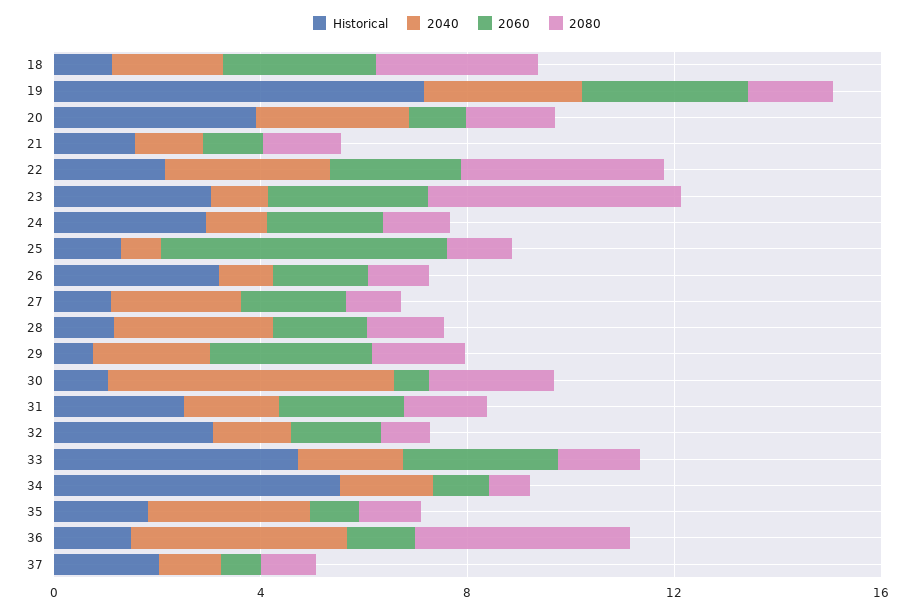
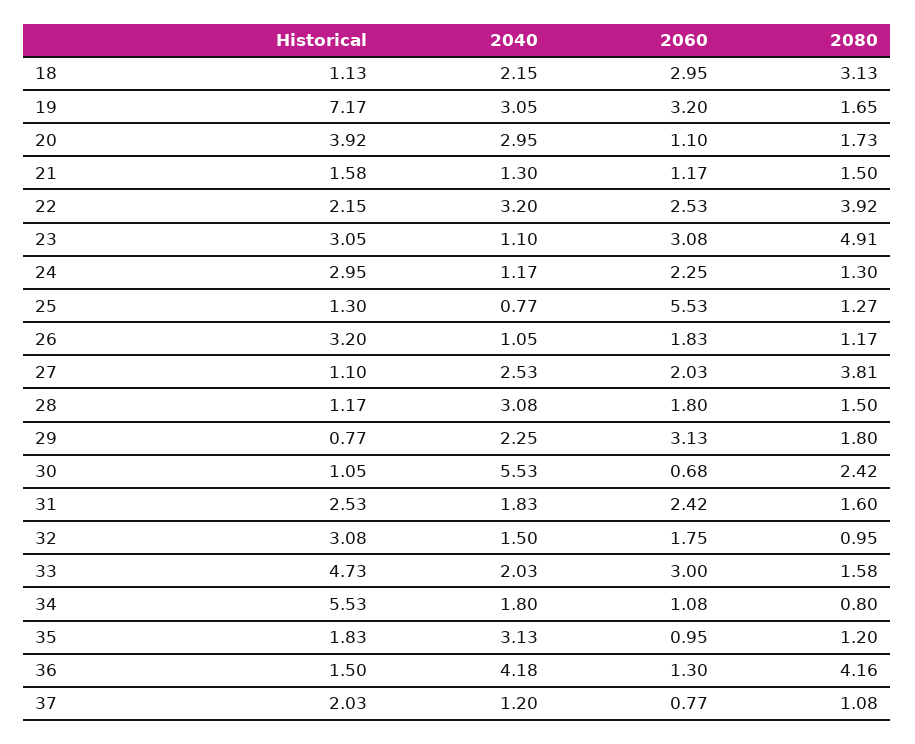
2080, 27: 1 -> 3.81

